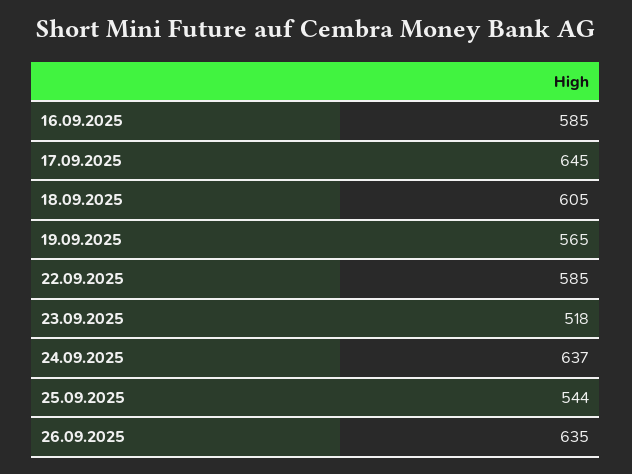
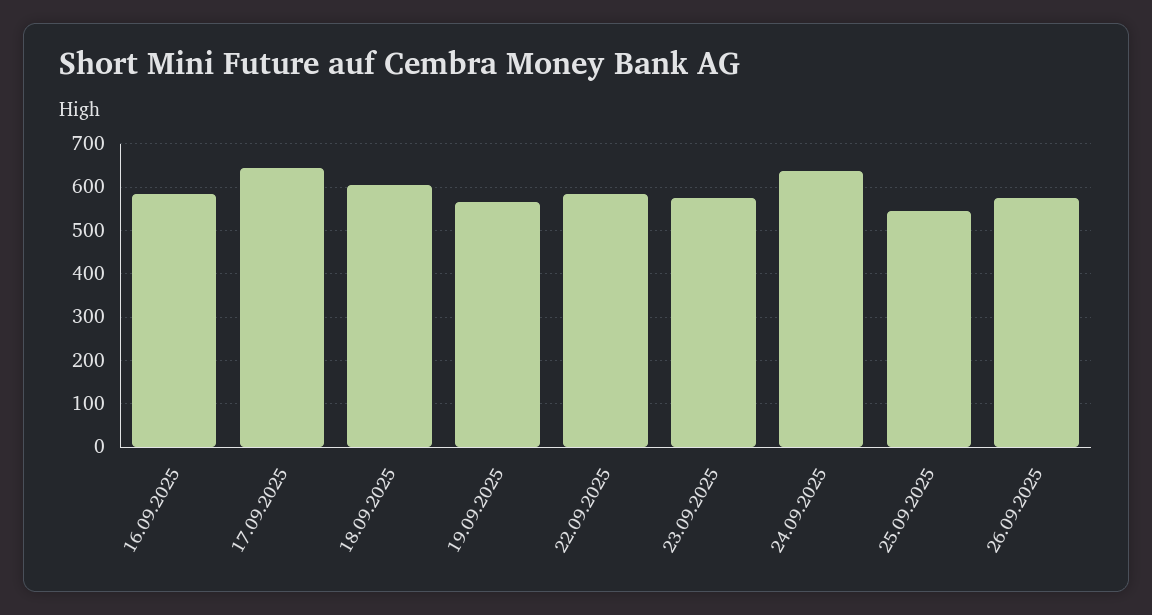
23.09.2025: 518 -> 580
26.09.2025: 635 -> 580

